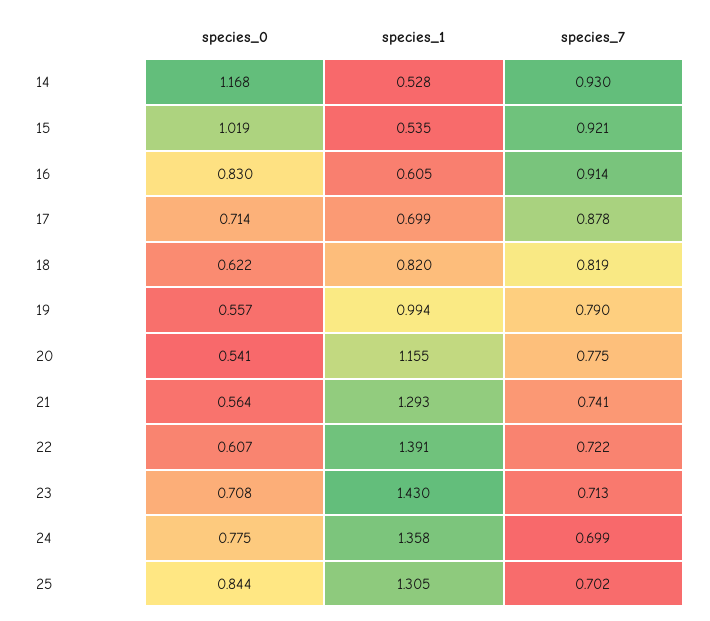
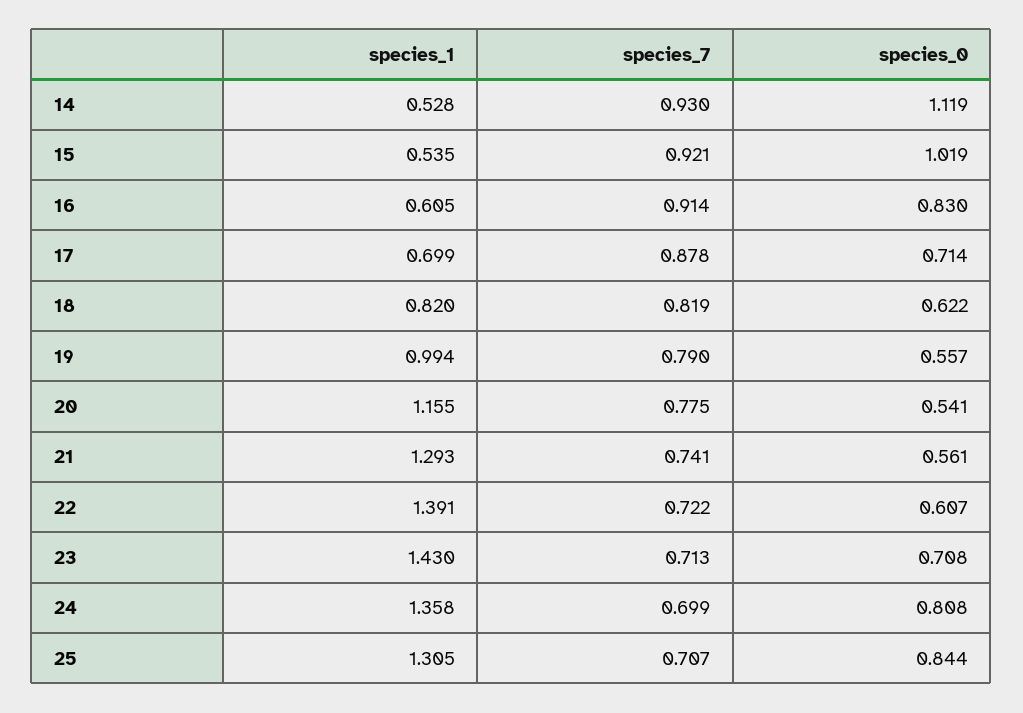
species_0, 14: 1.168 -> 1.119
species_0, 21: 0.564 -> 0.561
species_0, 24: 0.775 -> 0.808
species_7, 25: 0.702 -> 0.707

